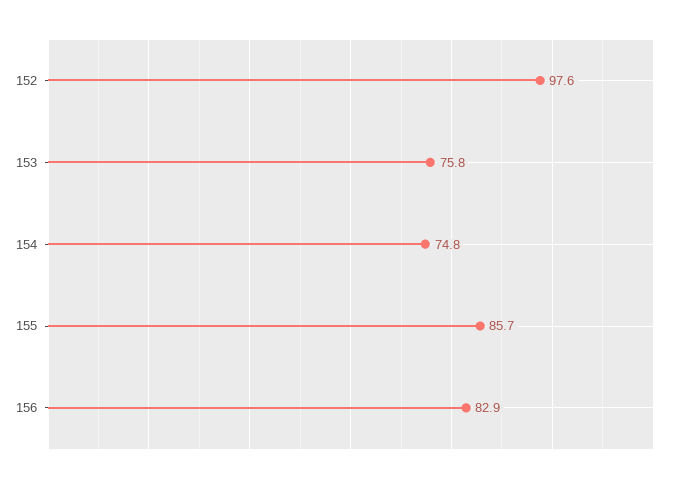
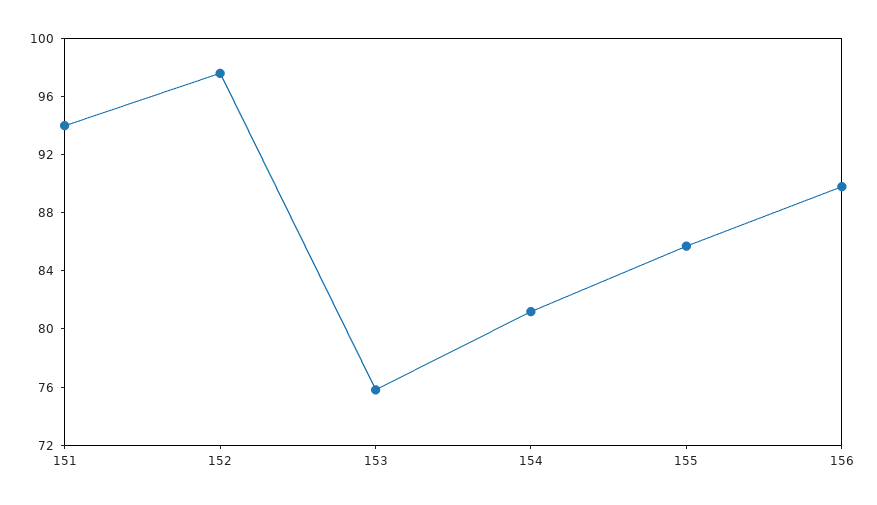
154: 74.8 -> 81
156: 82.9 -> 90
151: none -> 94

